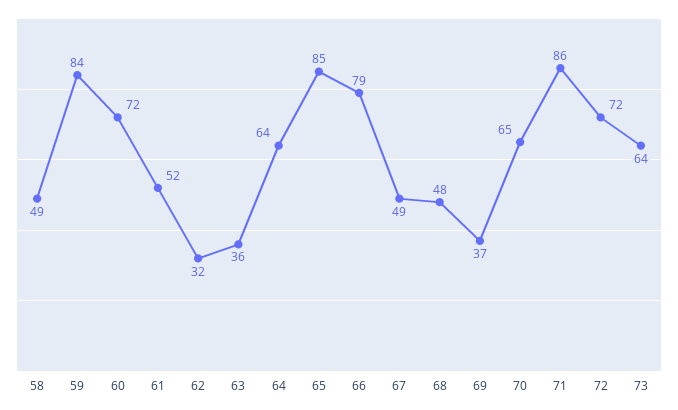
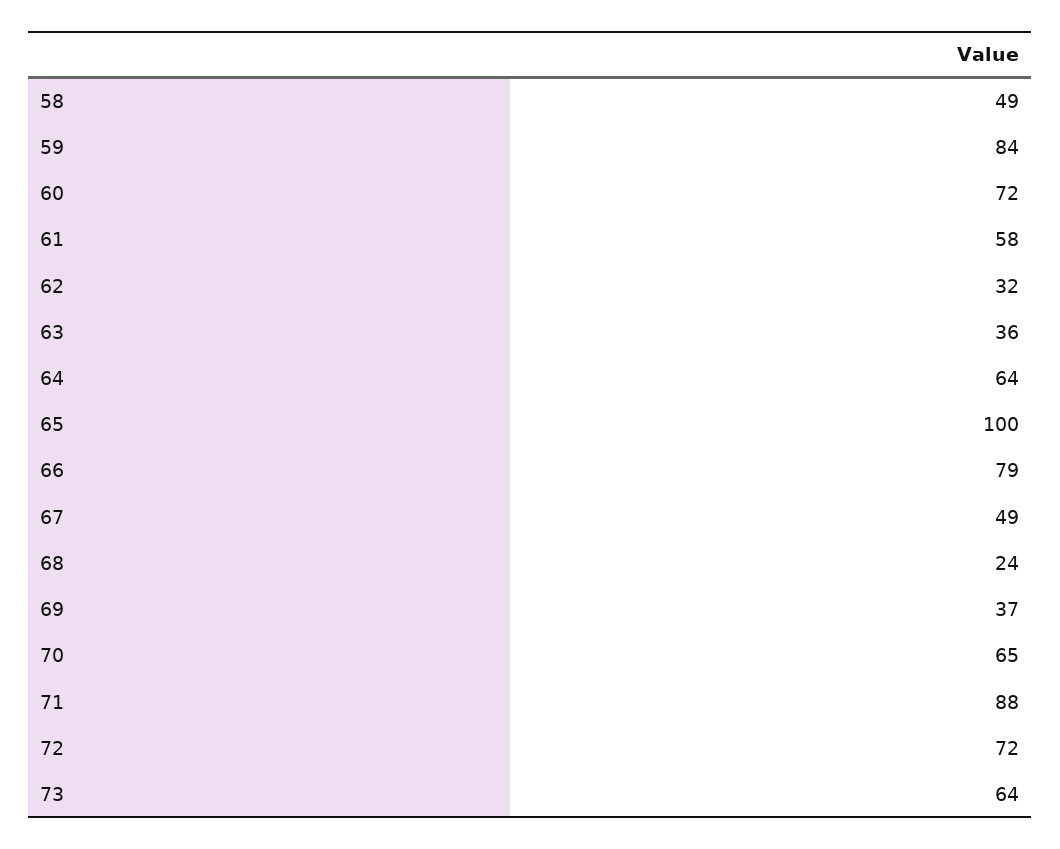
61: 52 -> 58
65: 85 -> 100
68: 48 -> 24
71: 86 -> 88

